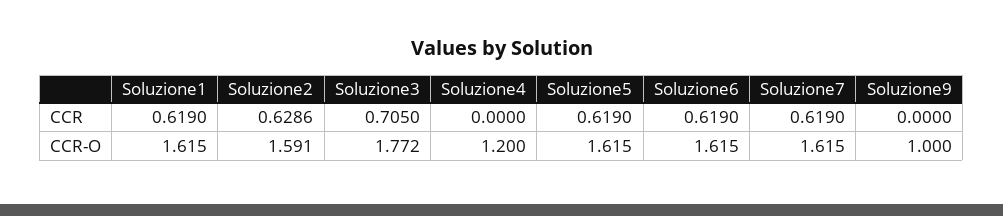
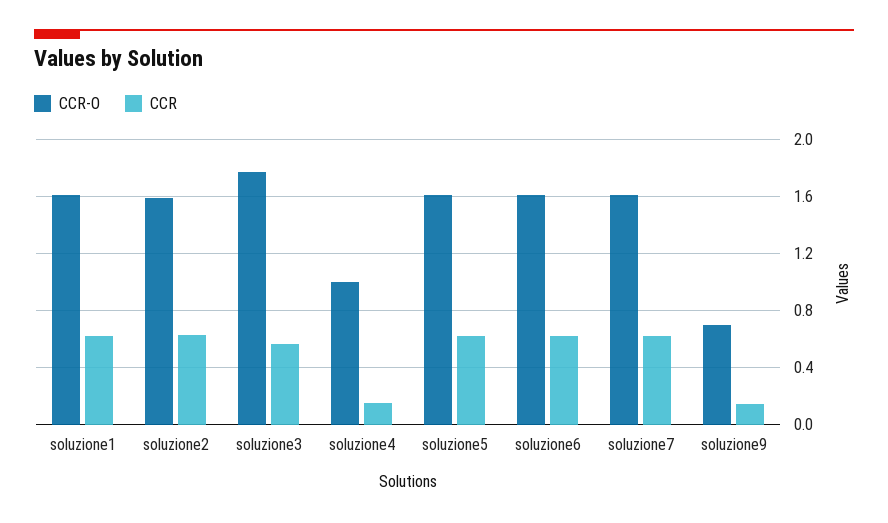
CCR, Soluzione3: 0.705 -> 0.55
CCR, Soluzione4: 0 -> 0.15
CCR, Soluzione9: 0 -> 0.15
CCR-O, Soluzione4: 1.2 -> 1
CCR-O, Soluzione9: 1 -> 0.7

